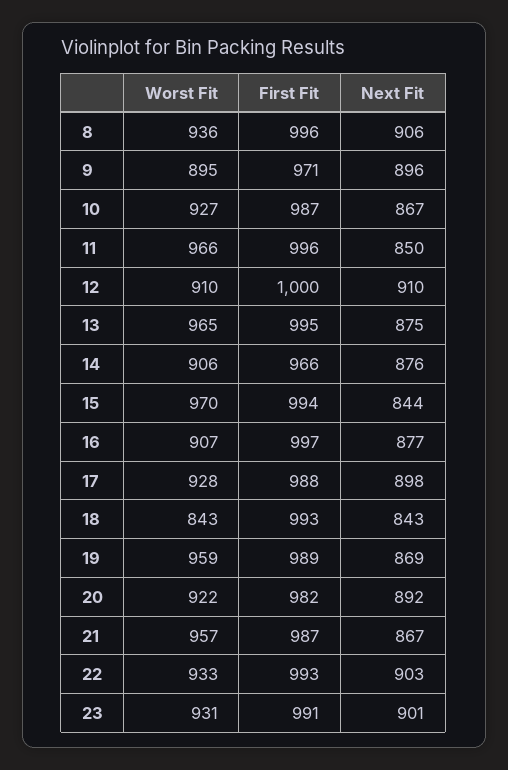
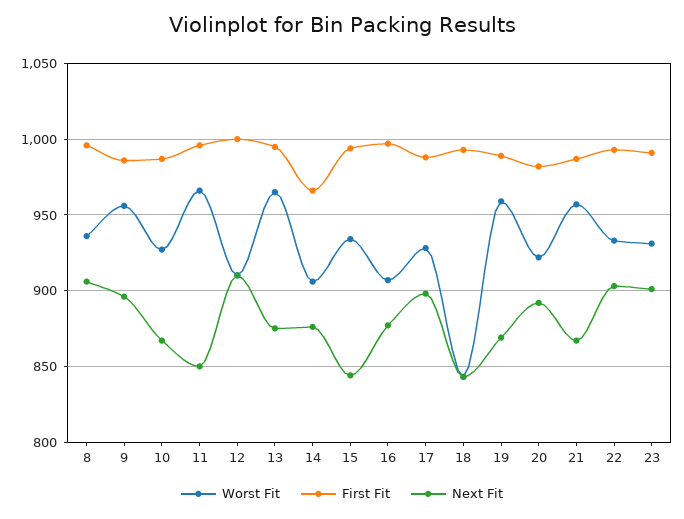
Worst Fit, 9: 895 -> 955
First Fit, 9: 971 -> 985
Worst Fit, 15: 970 -> 935

